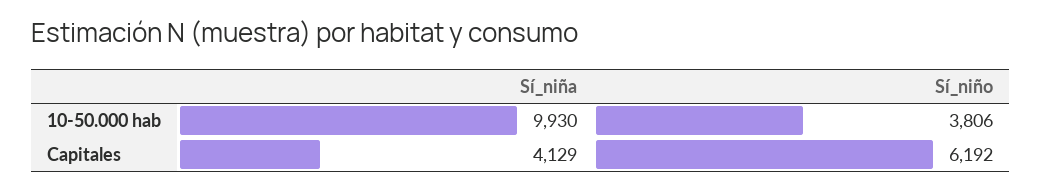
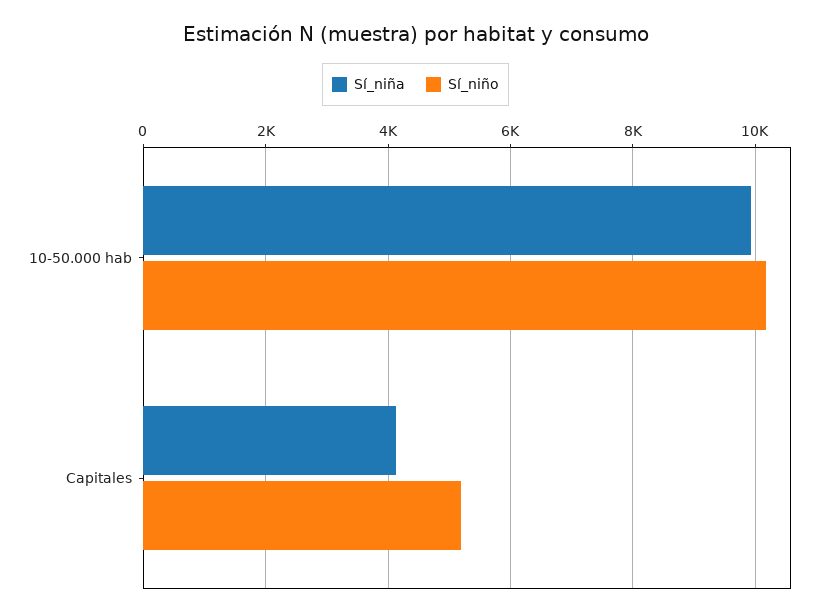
Sí_niño, 10-50.000 hab: 3806 -> 10200
Sí_niño, Capitales: 6192 -> 5200

